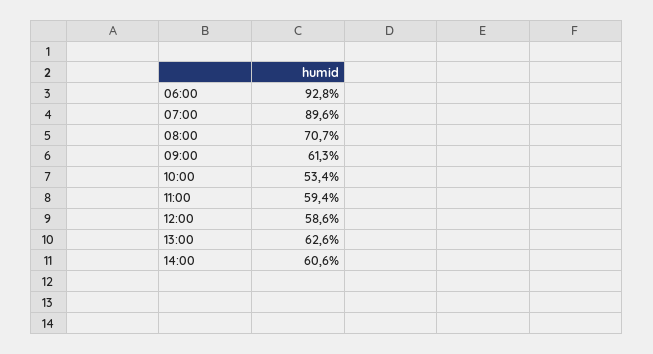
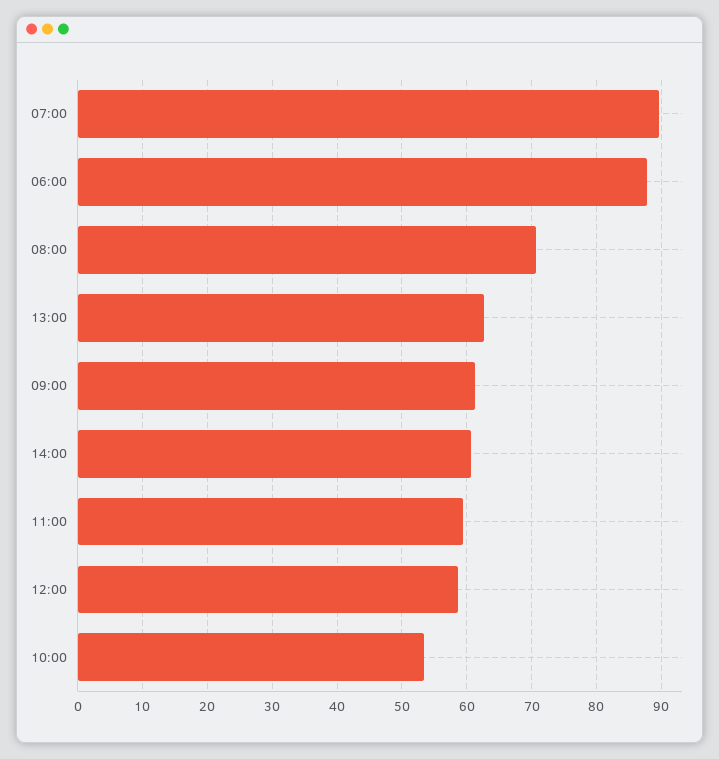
06:00: 92.8 -> 88

